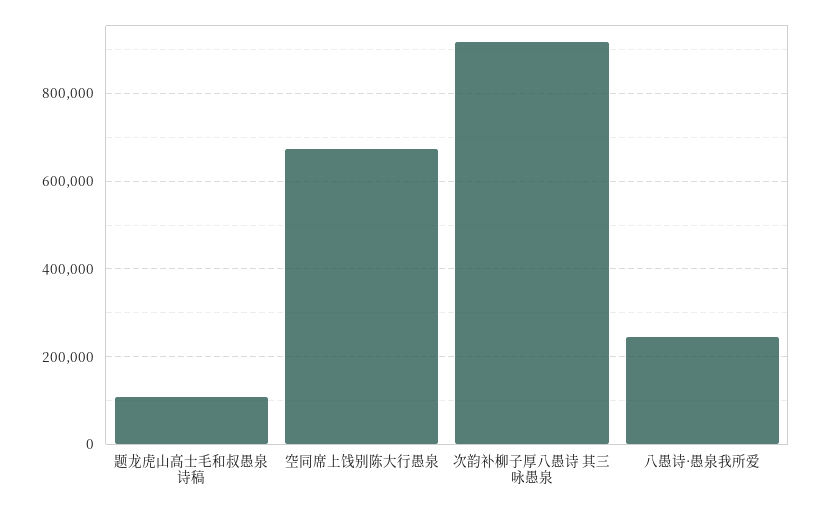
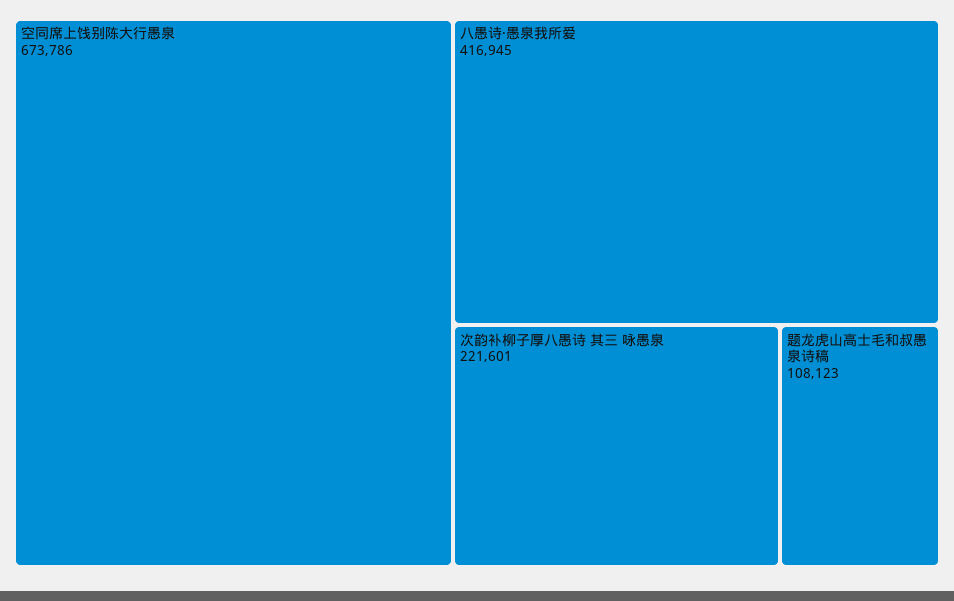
次韵补柳子厚八愚诗 其三 咏愚泉: 920000 -> 221601
八愚诗·愚泉我所爱: 240000 -> 416945

